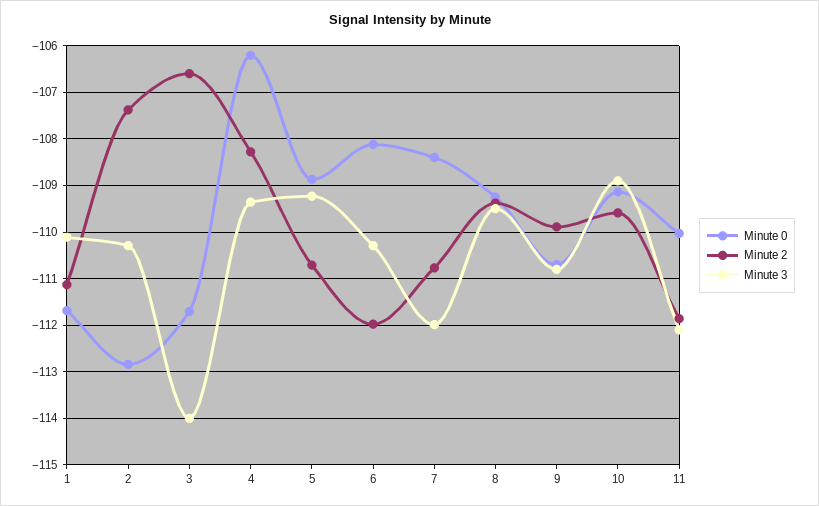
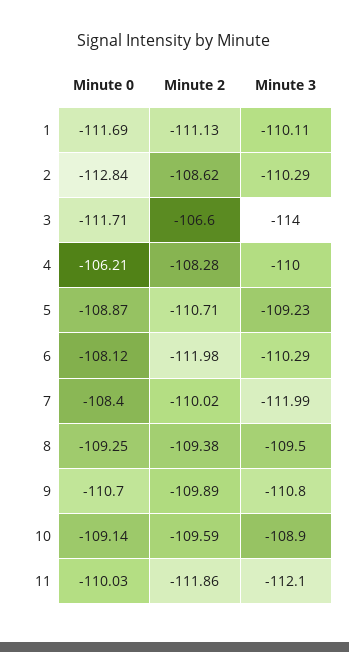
Minute 2, 2: -107.4 -> -108.62
Minute 3, 4: -109.4 -> -110
Minute 2, 7: -110.8 -> -110.02

